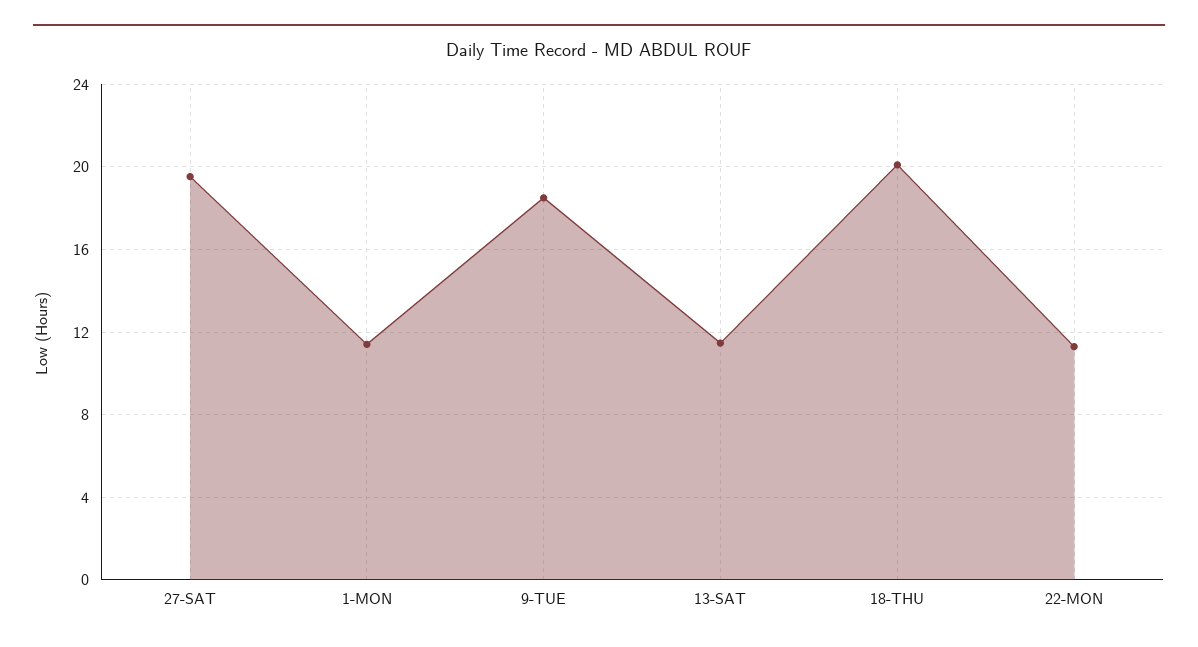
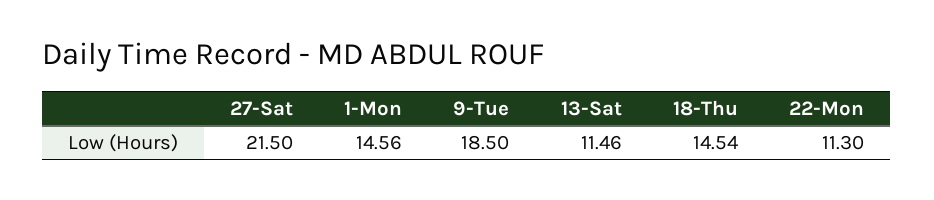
27-SAT: 19.5 -> 21.5
1-MON: 11.5 -> 14.56
18-THU: 20 -> 14.54

